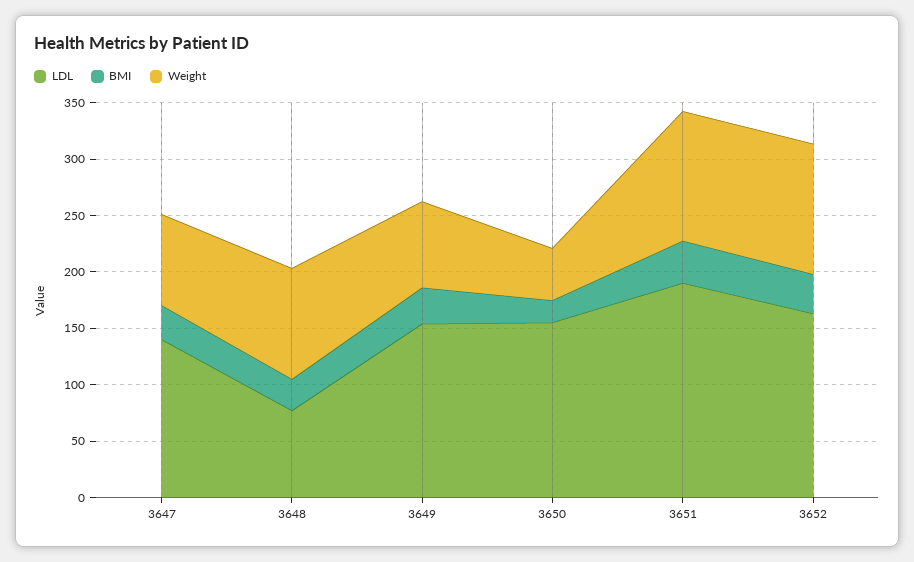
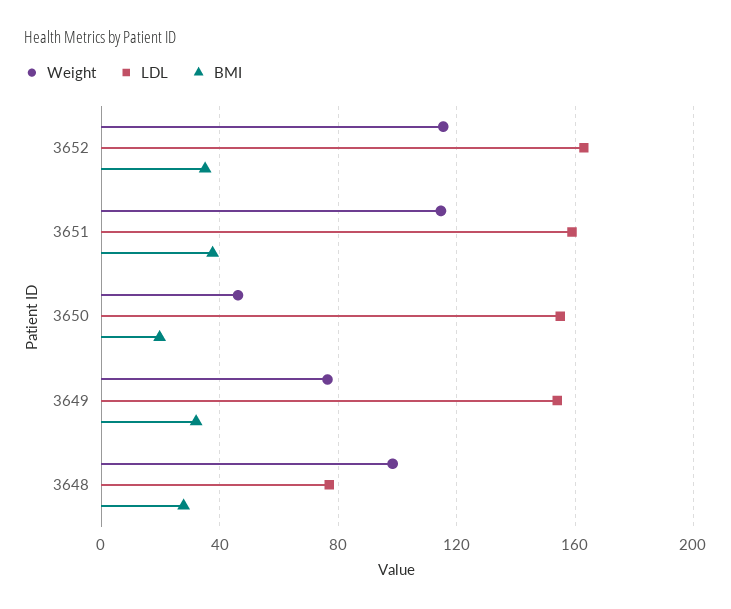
LDL, 3647: 140 -> none
BMI, 3647: 30 -> none
Weight, 3647: 80 -> none
LDL, 3651: 190 -> 160

